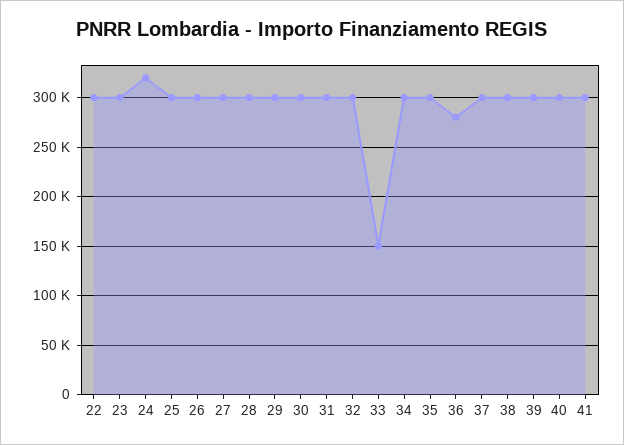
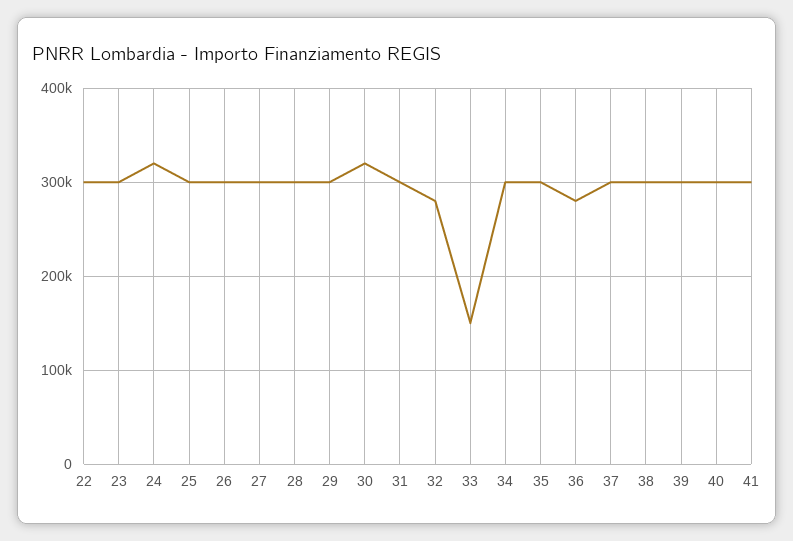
30: 300000 -> 320000
32: 300000 -> 280000

